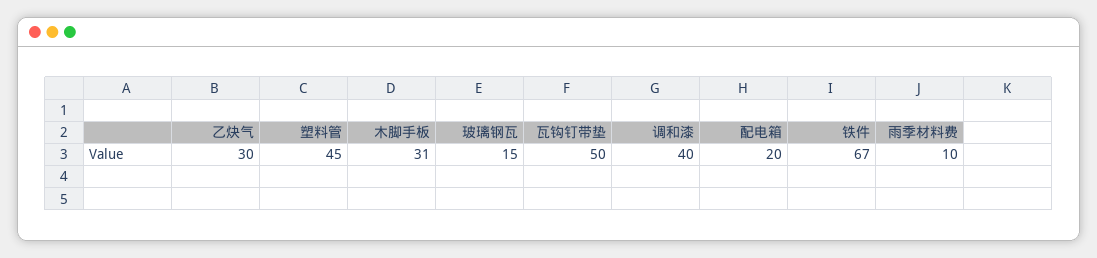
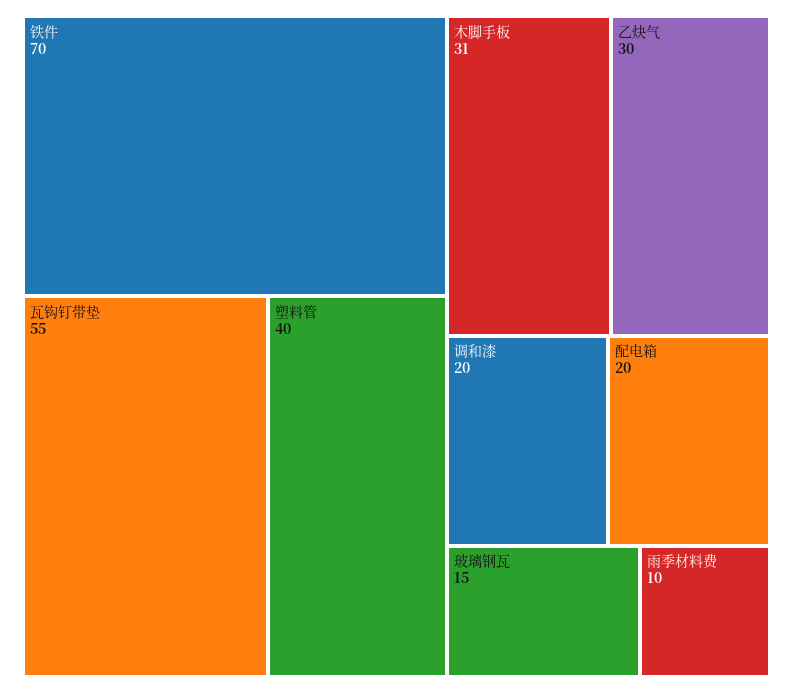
塑料管: 45 -> 40
瓦钩钉带垫: 50 -> 55
调和漆: 40 -> 20
铁件: 67 -> 70

